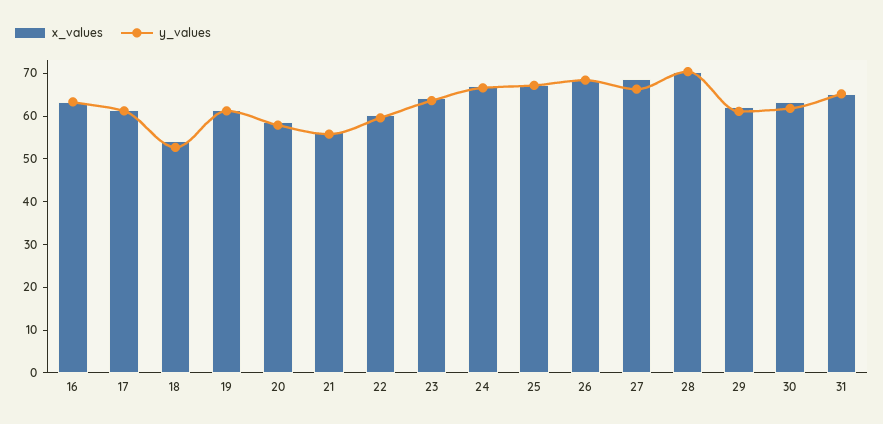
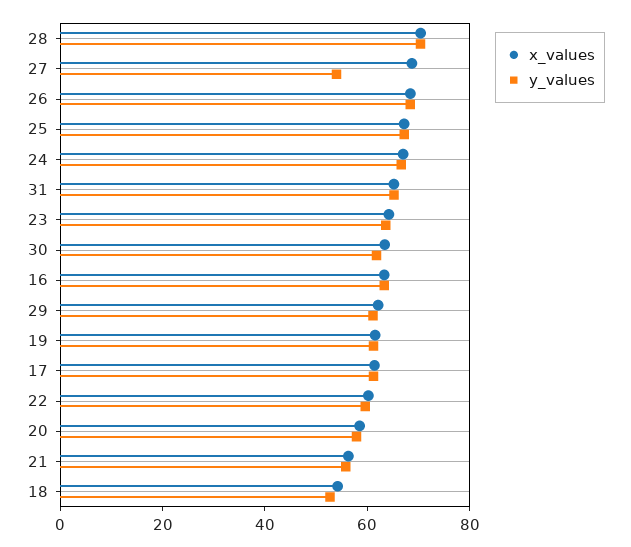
y_values, 27: 66 -> 55

